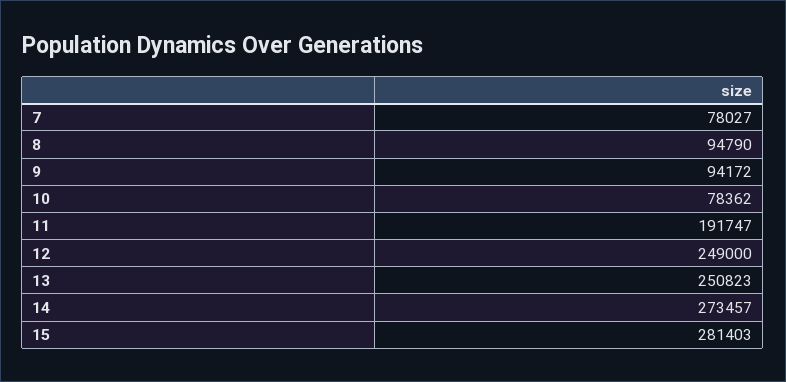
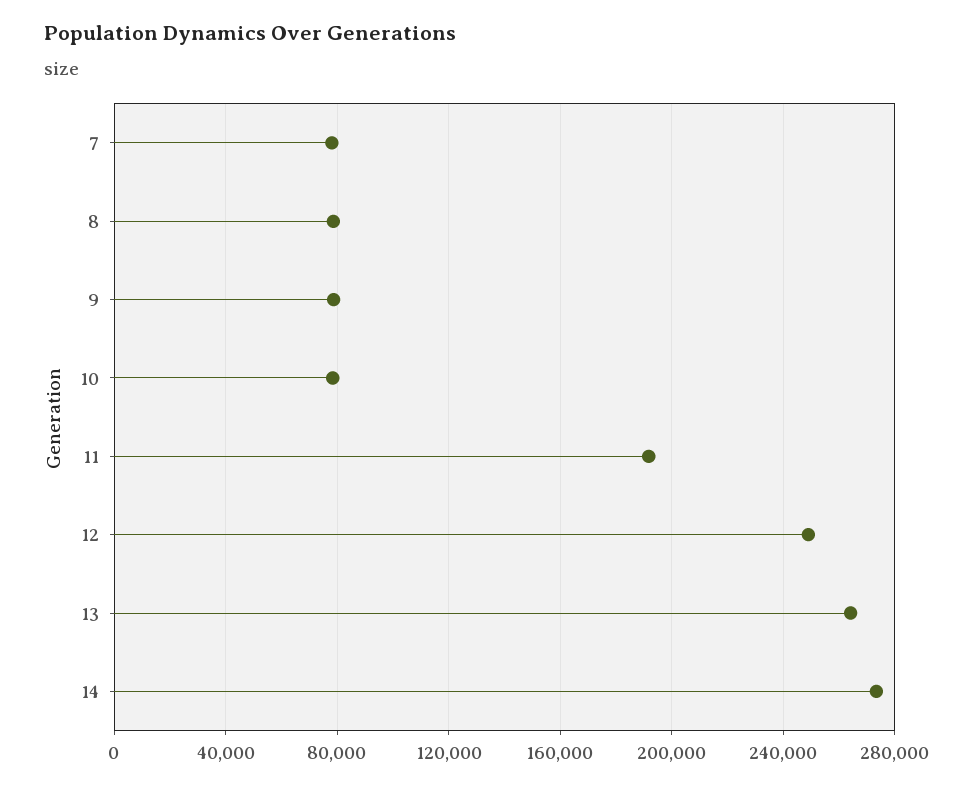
8: 94790 -> 80000
9: 94172 -> 80000
13: 250823 -> 265000
15: 281403 -> none

